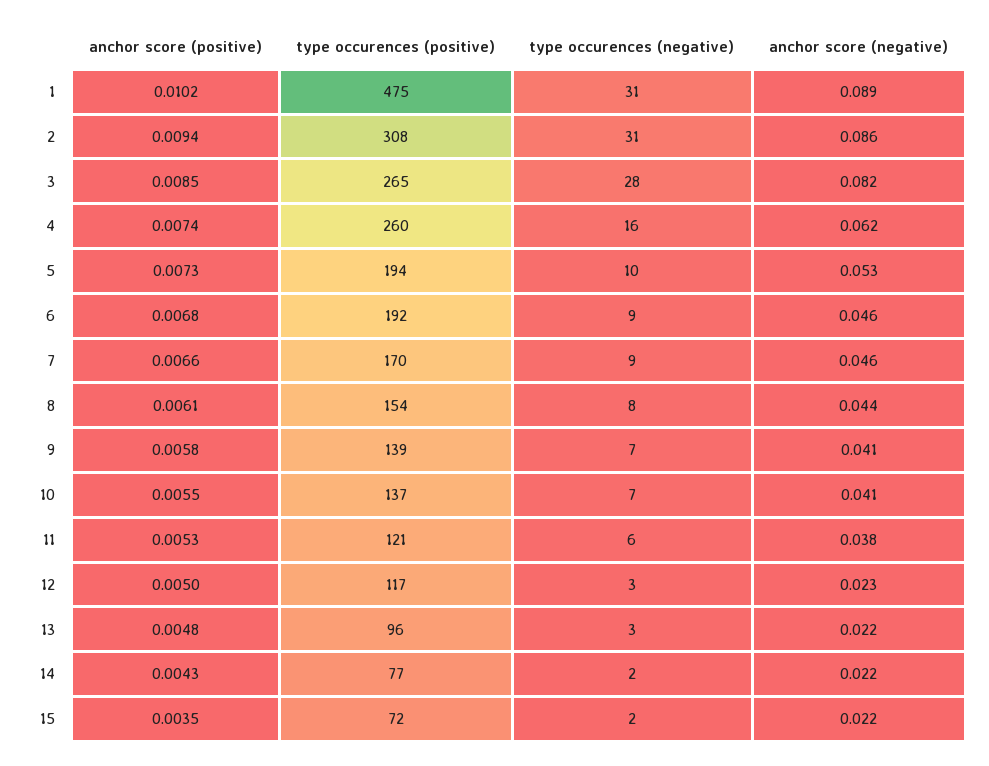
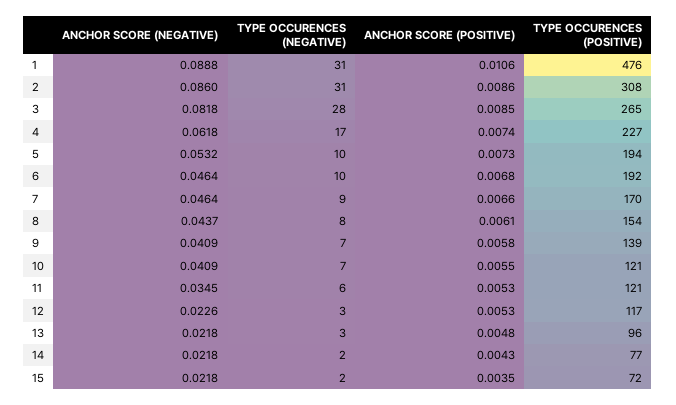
anchor score (positive), 1: 0.0102 -> 0.0106
type occurences (positive), 1: 475 -> 476
anchor score (positive), 2: 0.0094 -> 0.0086
type occurences (positive), 4: 260 -> 227
type occurences (negative), 4: 16 -> 17
type occurences (negative), 6: 9 -> 10
type occurences (positive), 10: 137 -> 121
anchor score (negative), 11: 0.038 -> 0.0345
anchor score (positive), 12: 0.005 -> 0.0053

